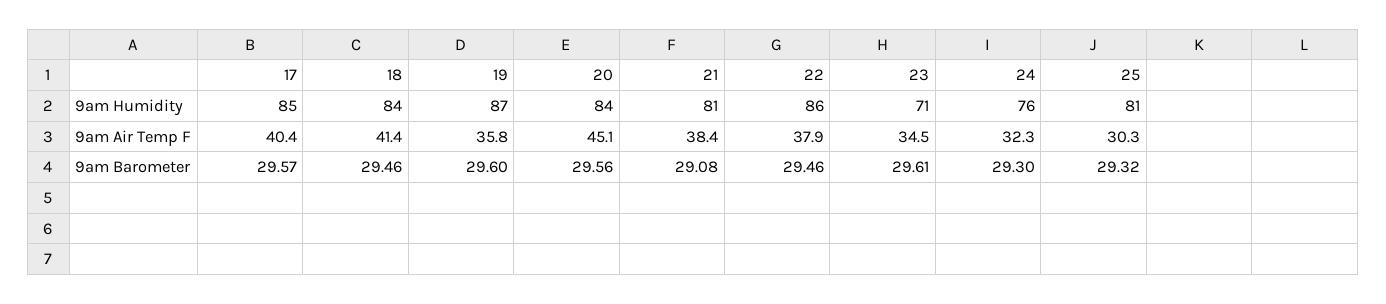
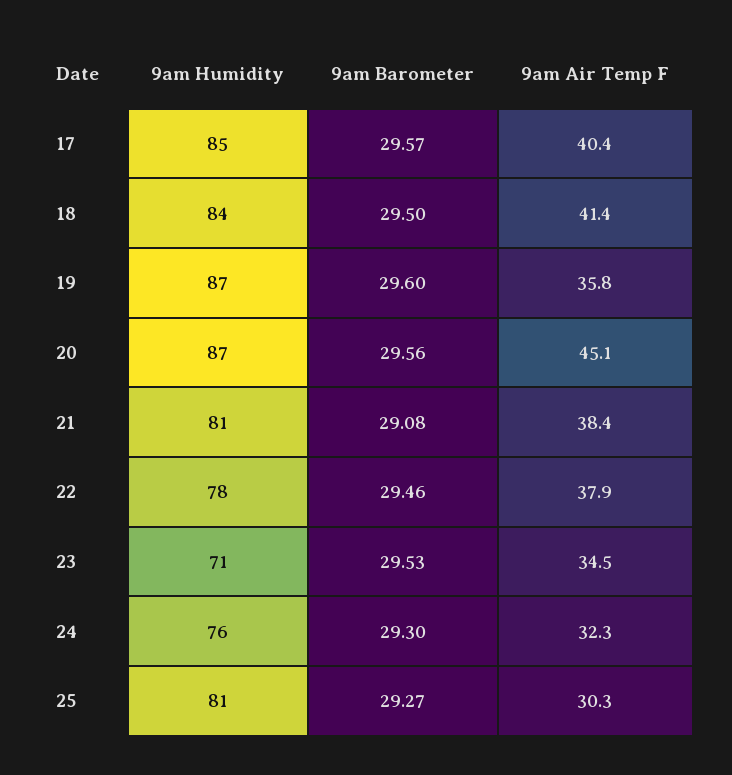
20, 9am Humidity: 84 -> 87
22, 9am Humidity: 86 -> 78
18, 9am Barometer: 29.46 -> 29.5
23, 9am Barometer: 29.61 -> 29.53
25, 9am Barometer: 29.32 -> 29.27

